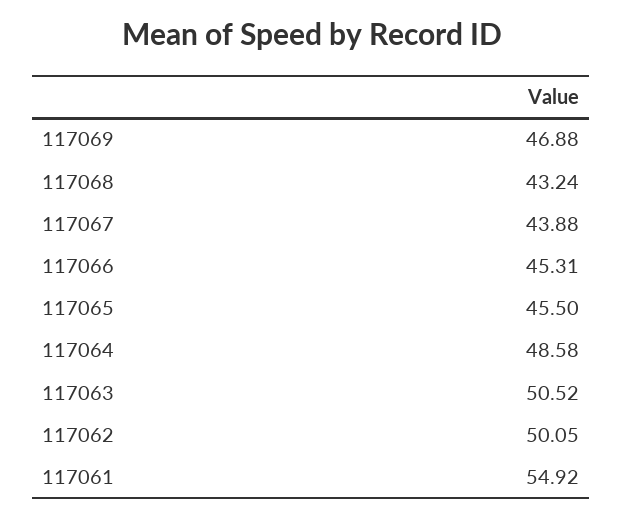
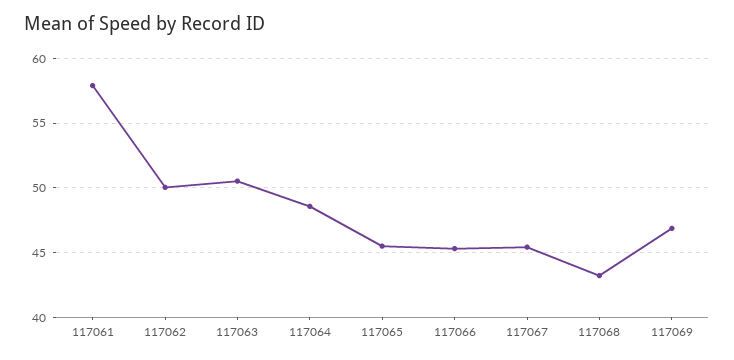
117067: 43.88 -> 45.5
117061: 54.92 -> 58

